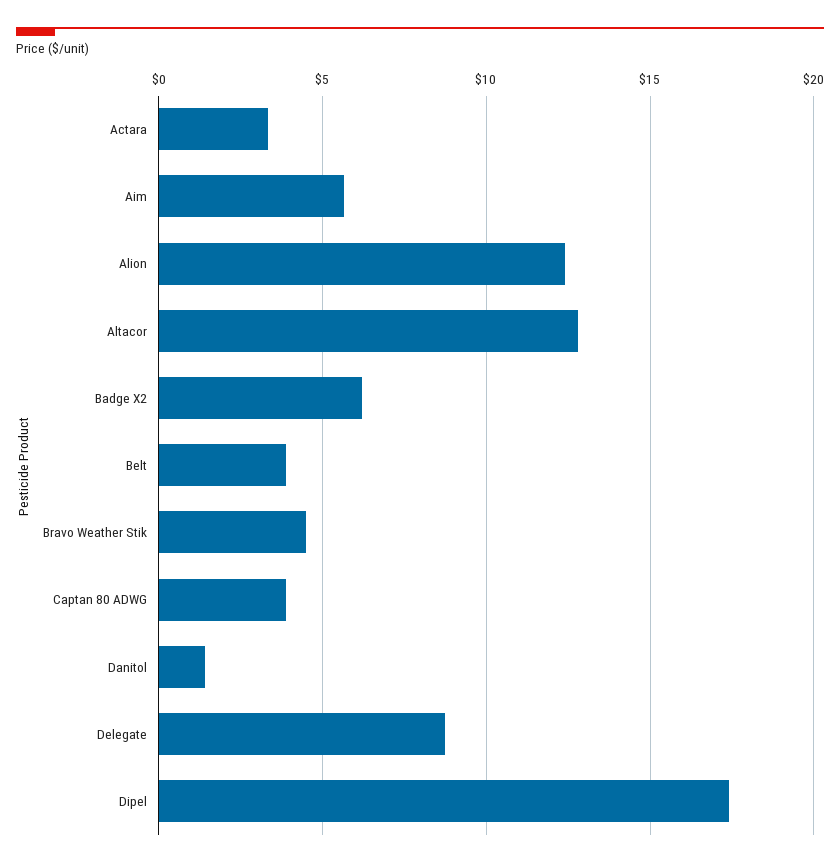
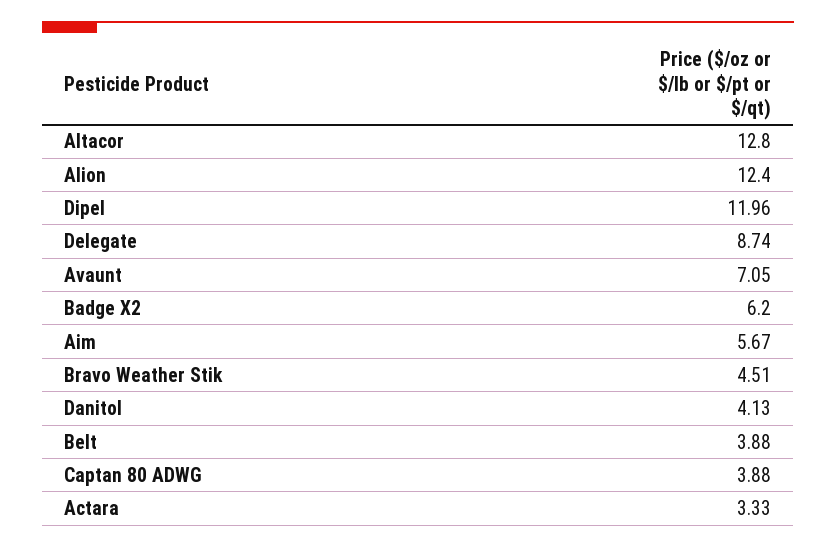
Danitol: 1.5 -> 4.13
Dipel: 17.5 -> 11.96
Avaunt: none -> 7.05

